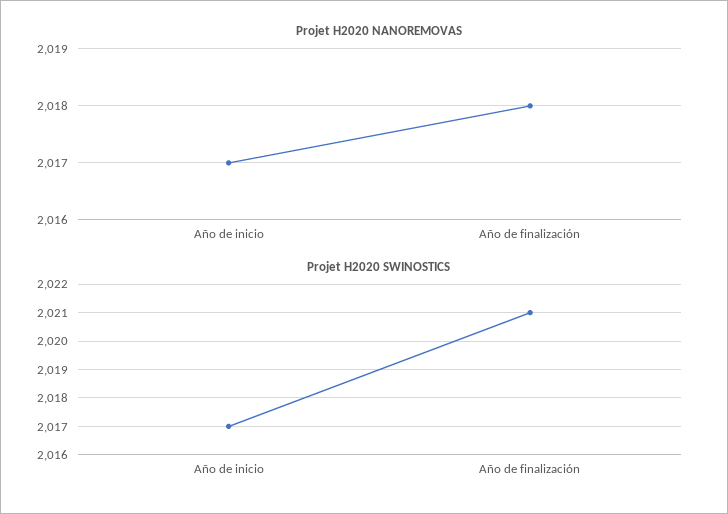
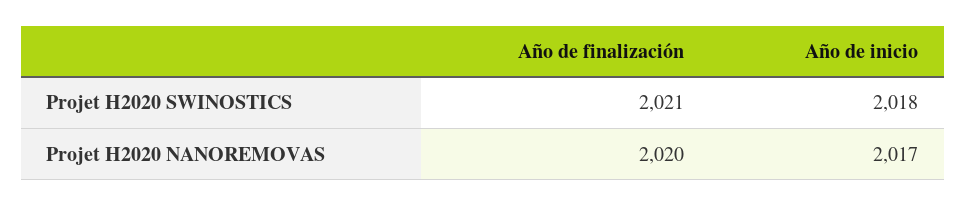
Projet H2020 NANOREMOVAS, Año de finalización: 2018 -> 2020
Projet H2020 SWINOSTICS, Año de inicio: 2017 -> 2018

